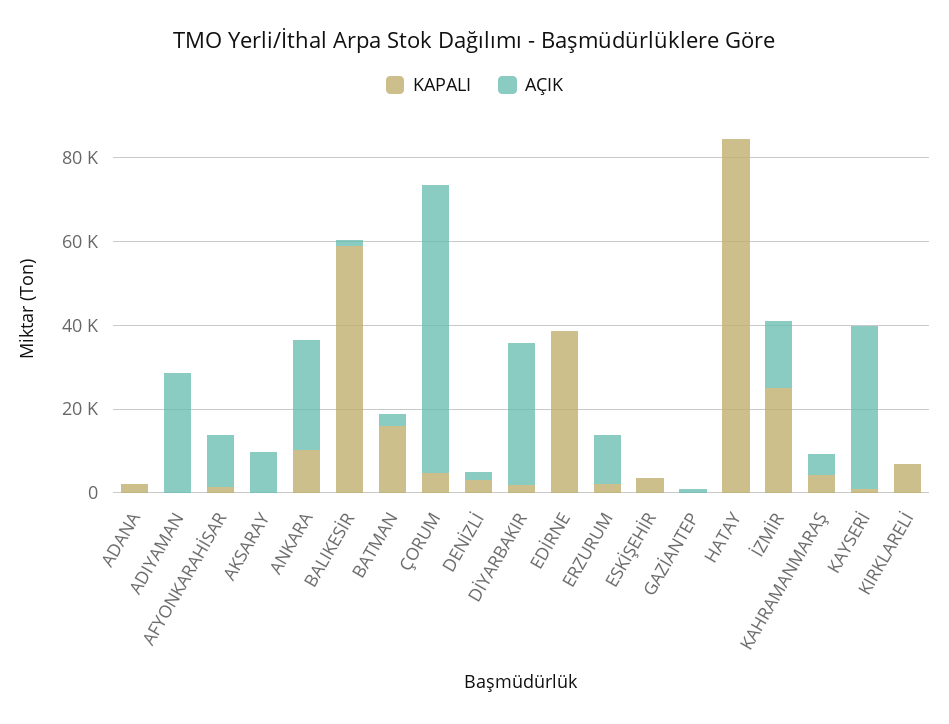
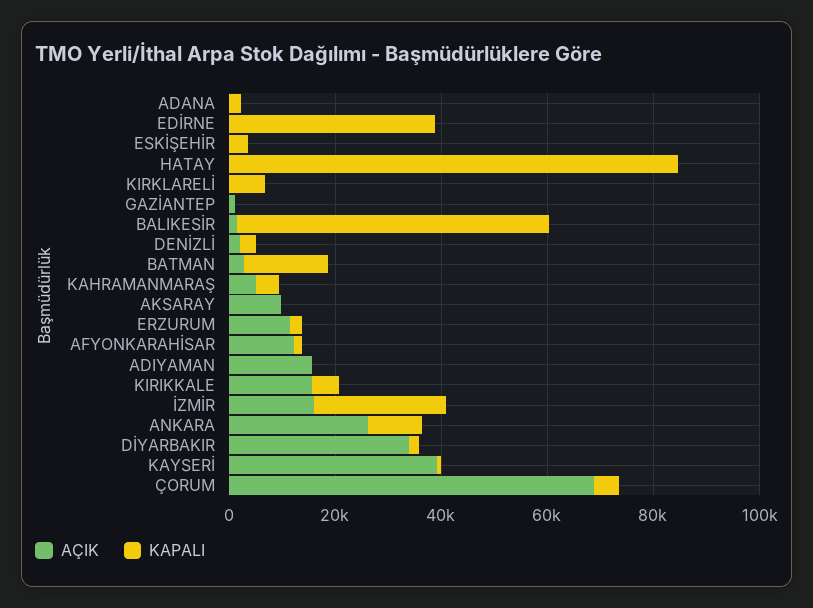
AÇIK, ADIYAMAN: 30000 -> 15000
AÇIK, KIRIKKALE: none -> 15000
KAPALI, KIRIKKALE: none -> 5000

